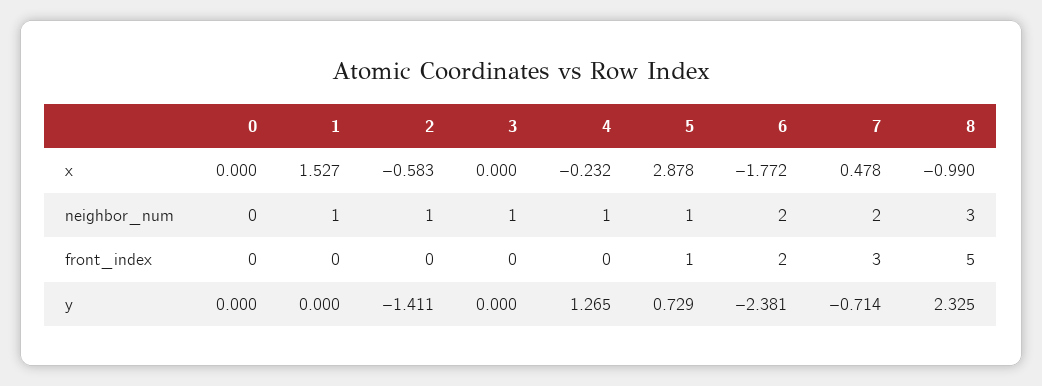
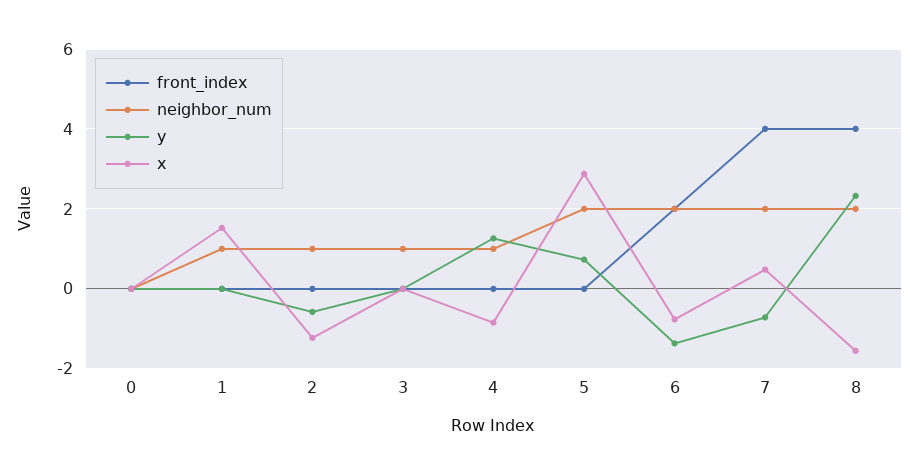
x, 2: -0.583 -> -1.2
x, 4: -0.232 -> -0.8
x, 6: -1.772 -> -0.8
x, 8: -0.99 -> -1.6
neighbor_num, 5: 1 -> 2
neighbor_num, 8: 3 -> 2
front_index, 5: 1 -> 0
front_index, 7: 3 -> 4
front_index, 8: 5 -> 4
y, 2: -1.411 -> -0.6
y, 6: -2.381 -> -1.4

